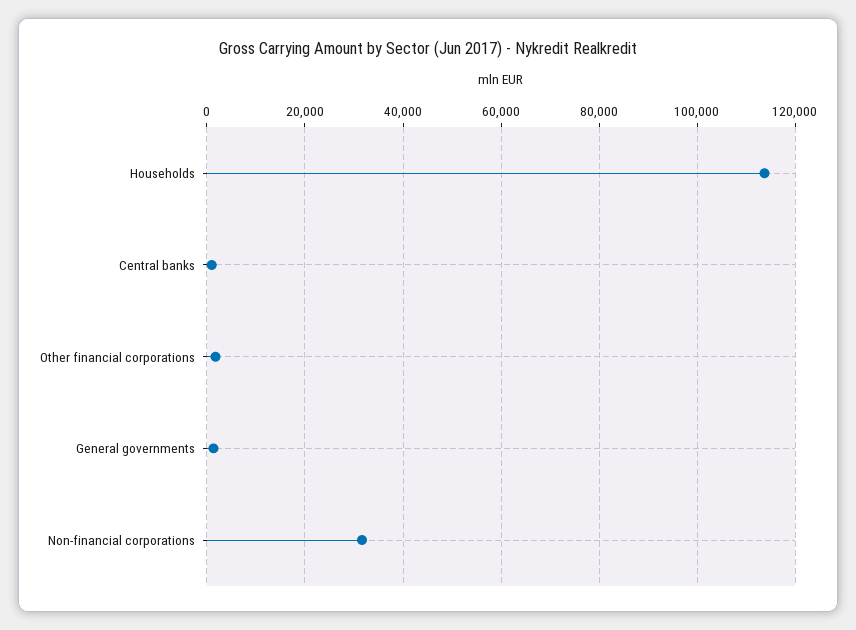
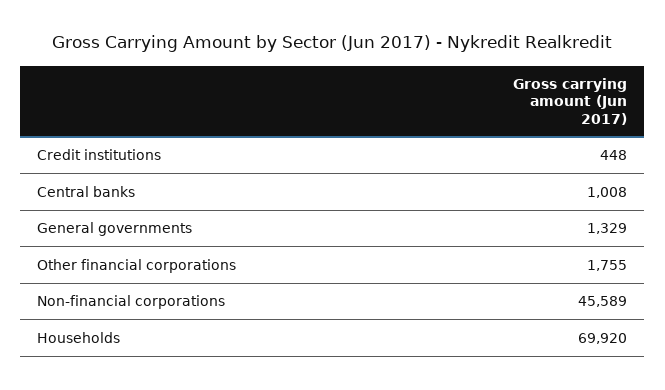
Households: 114000 -> 69920
Non-financial corporations: 32000 -> 45589
Credit institutions: none -> 448

